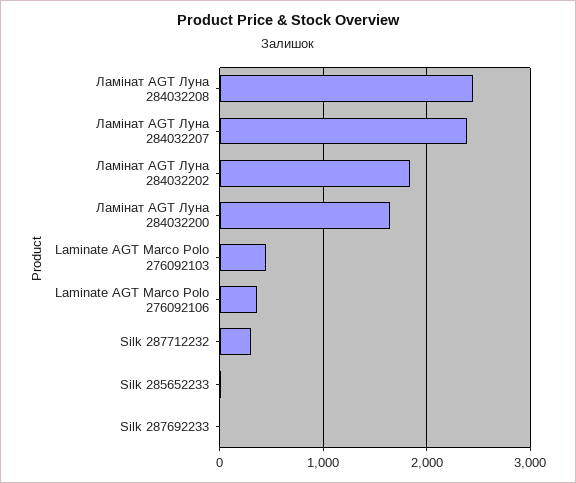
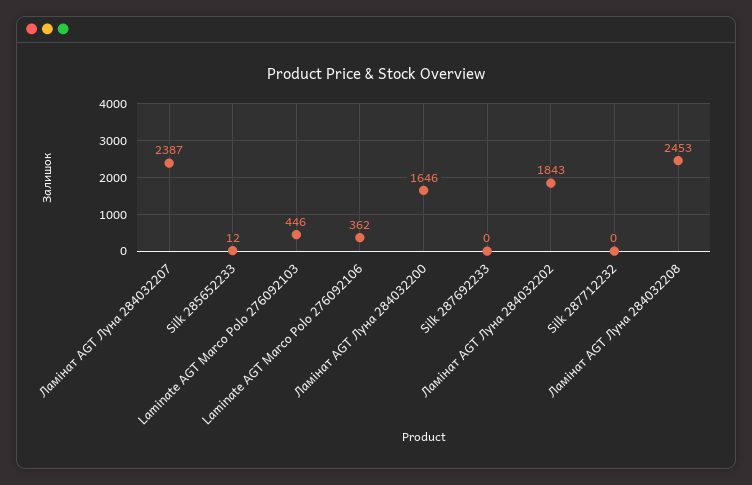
Silk 287712232: 300 -> 0

